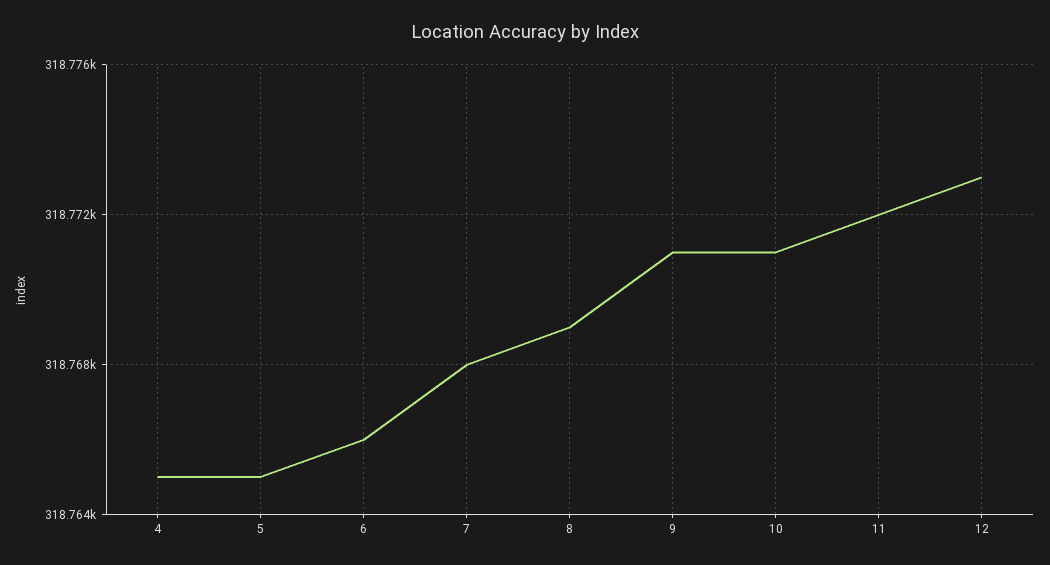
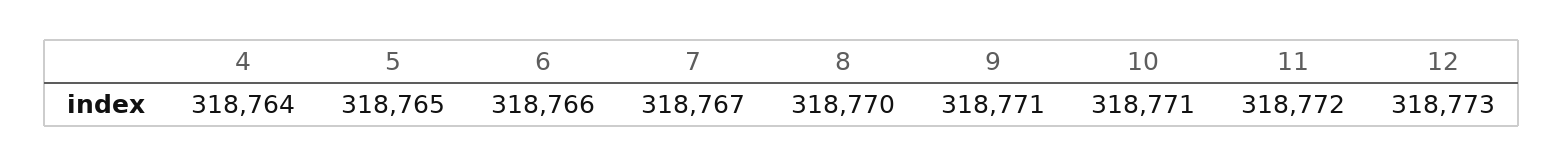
4: 318765 -> 318764
7: 318768 -> 318767
8: 318769 -> 318770

